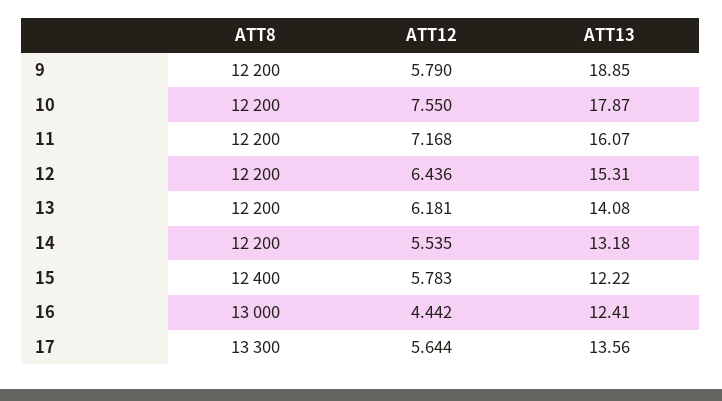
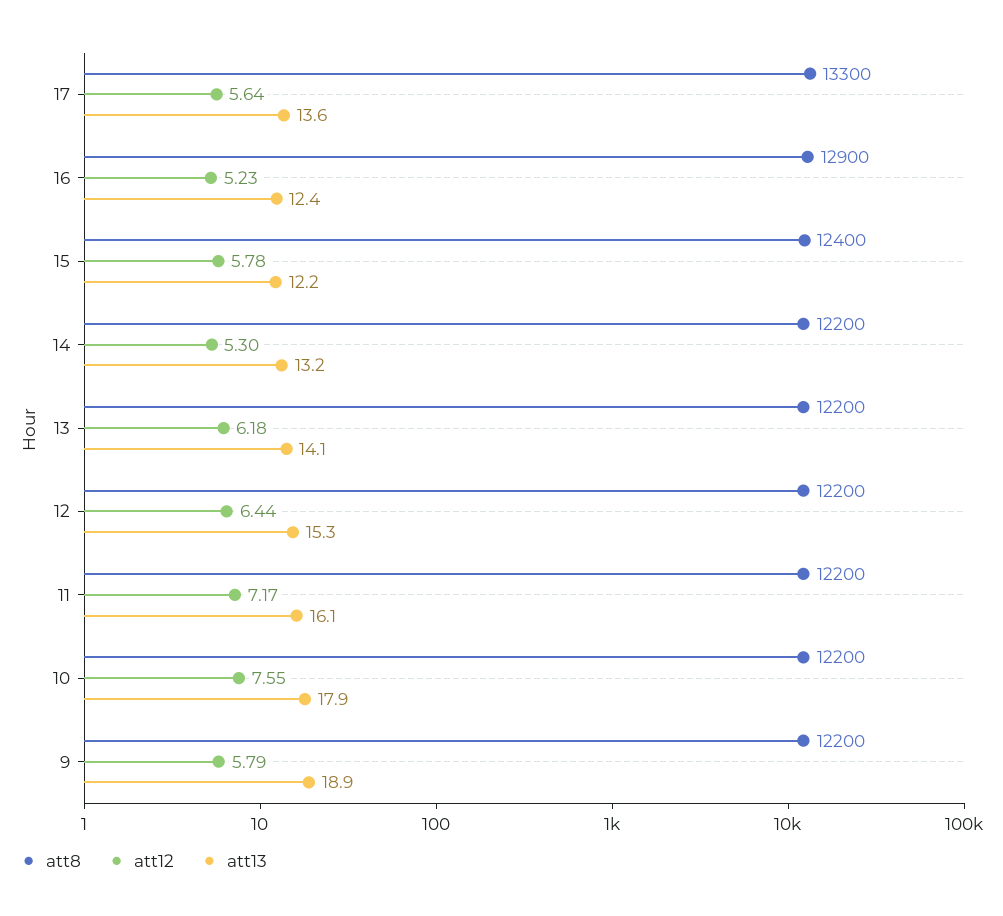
ATT12, 14: 5.535 -> 5.3
ATT8, 16: 13000 -> 12900
ATT12, 16: 4.442 -> 5.23

